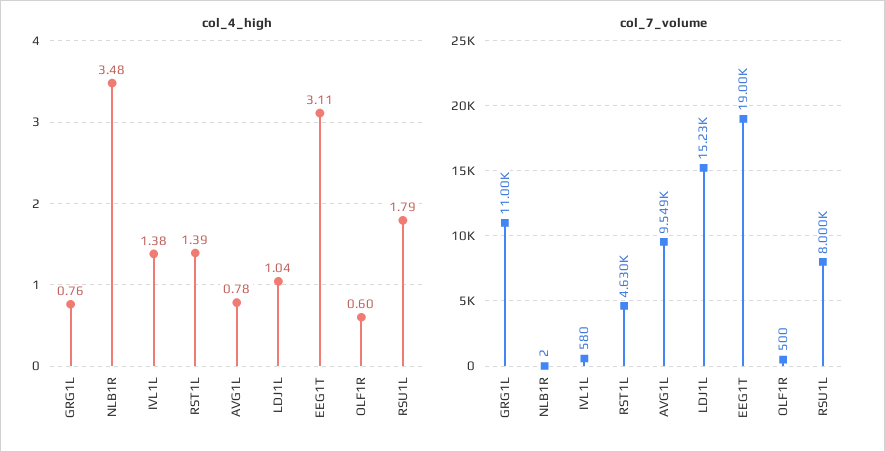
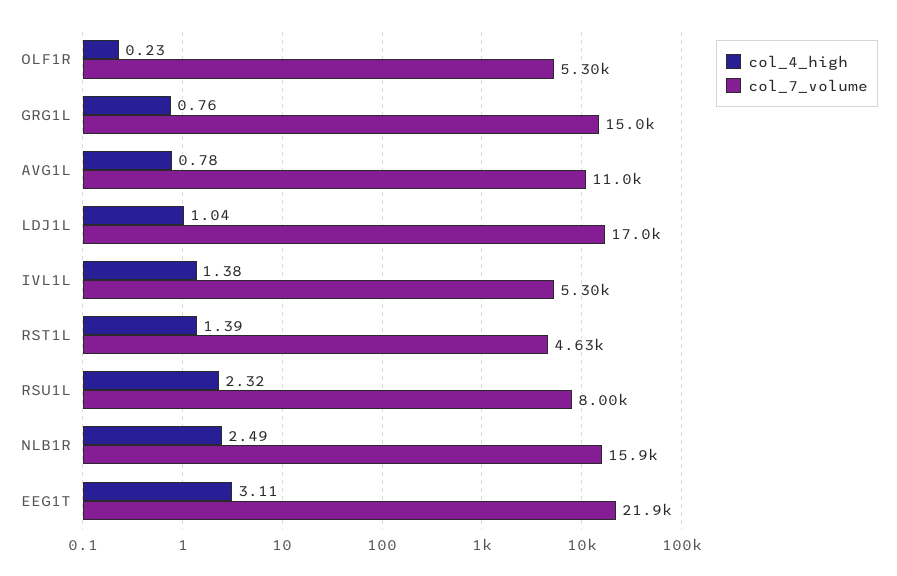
col_4_high, NLB1R: 3.48 -> 2.49
col_4_high, OLF1R: 0.6 -> 0.23
col_4_high, RSU1L: 1.79 -> 2.32
col_7_volume, GRG1L: 11000 -> 15000
col_7_volume, NLB1R: 2 -> 15900
col_7_volume, IVL1L: 580 -> 5300
col_7_volume, AVG1L: 9549 -> 11000
col_7_volume, LDJ1L: 15230 -> 17000
col_7_volume, EEG1T: 19000 -> 21900
col_7_volume, OLF1R: 500 -> 5300

